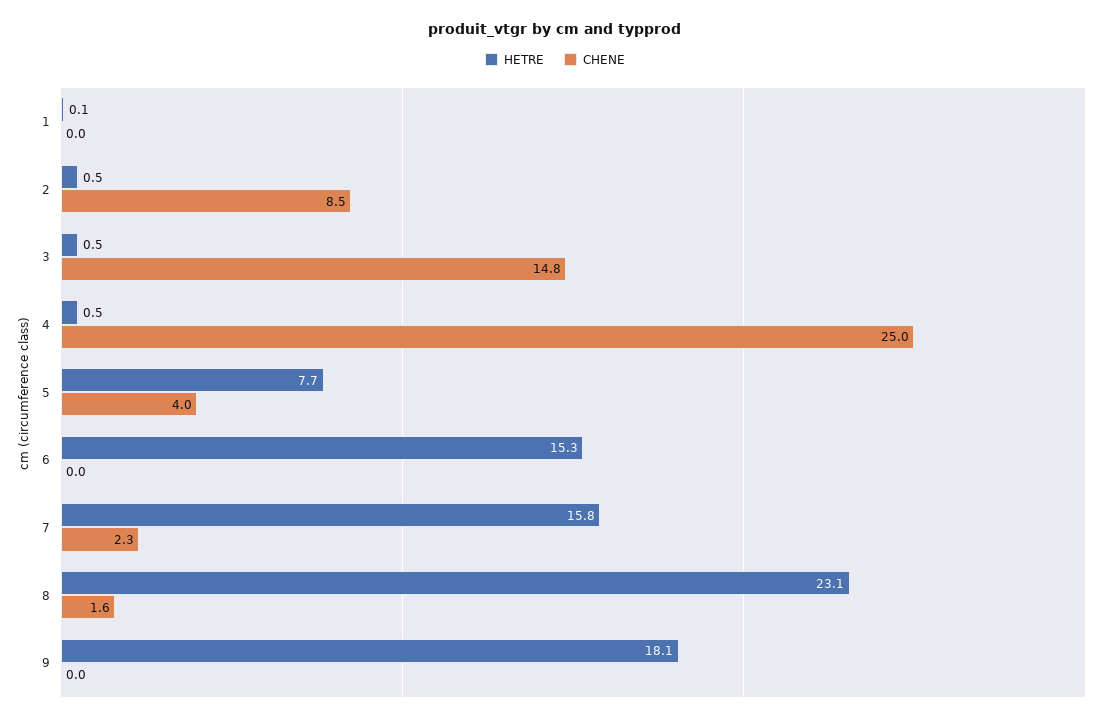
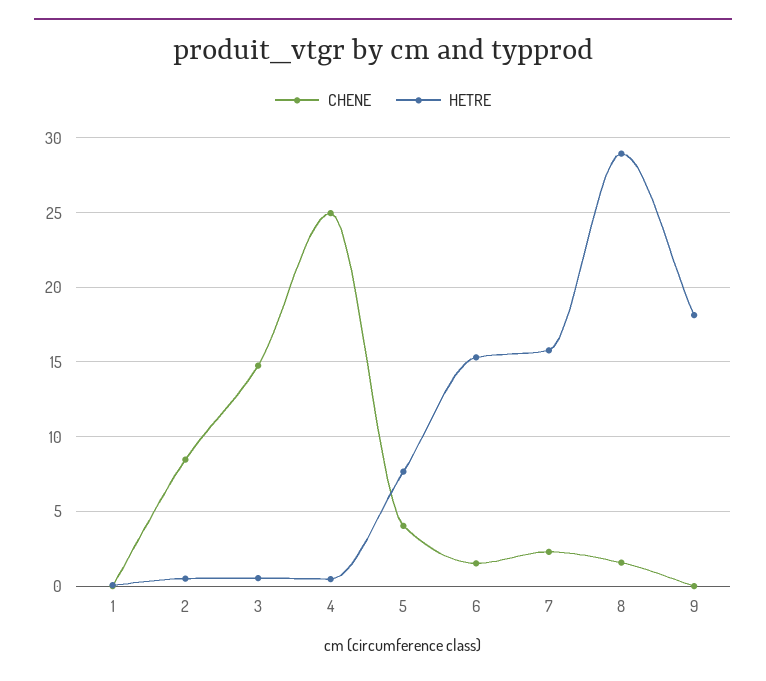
CHENE, 6: 0 -> 1.5
HETRE, 8: 23.1 -> 29

